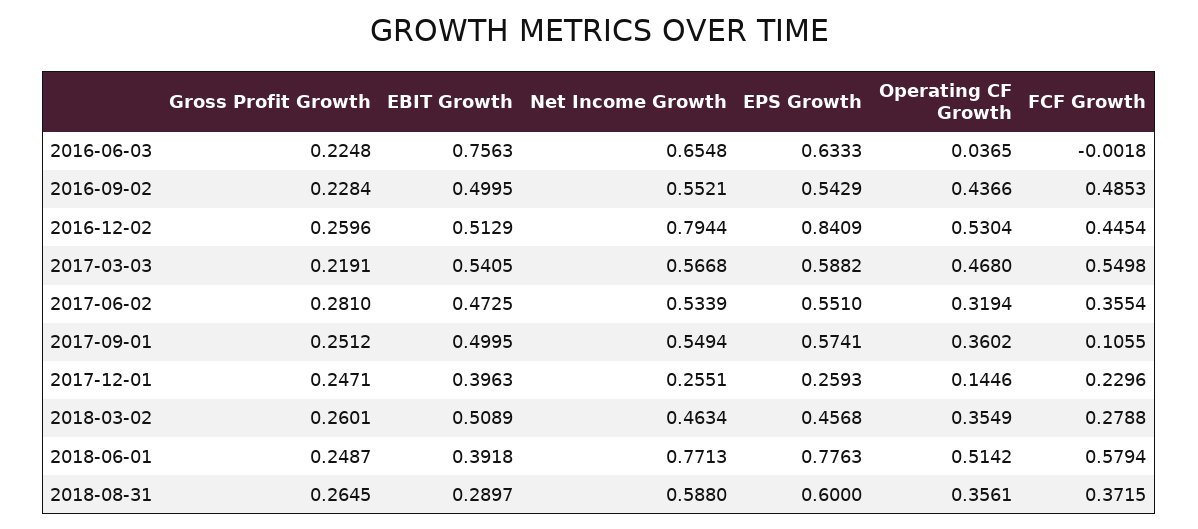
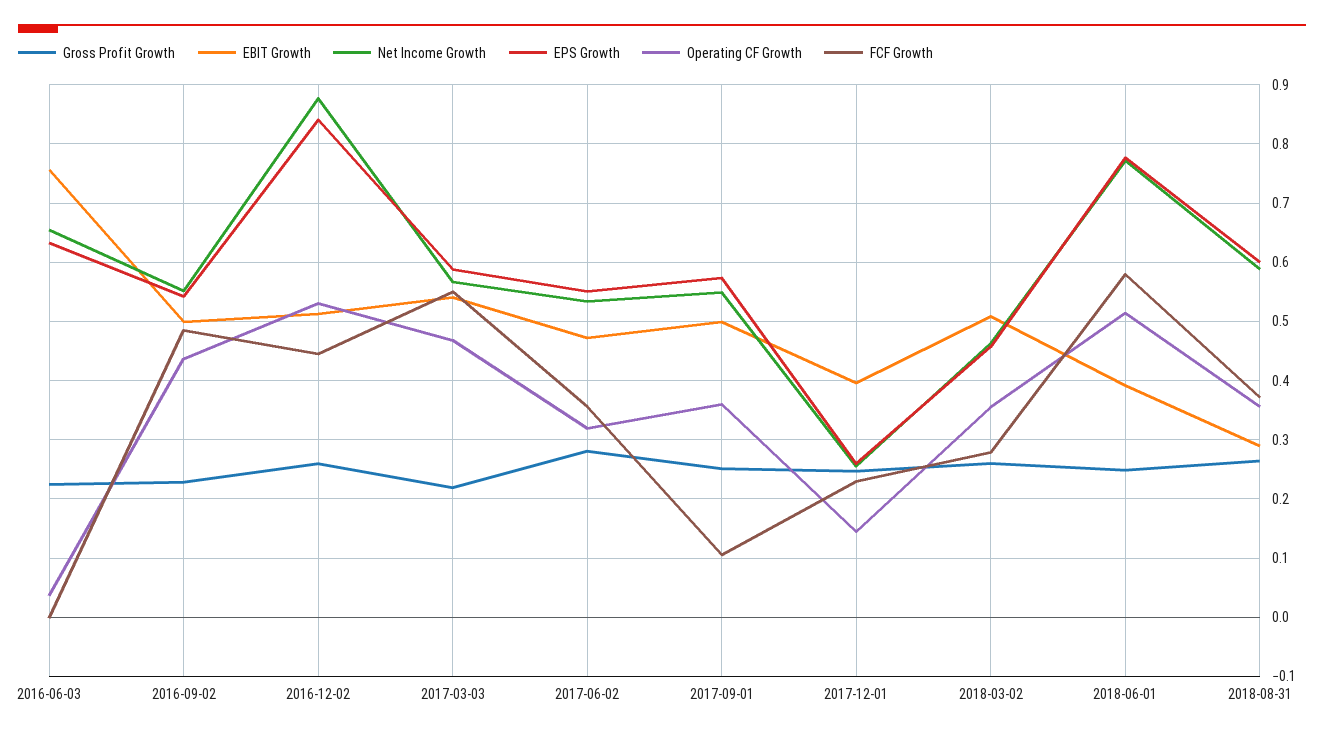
Net Income Growth, 2016-12-02: 0.7944 -> 0.88

